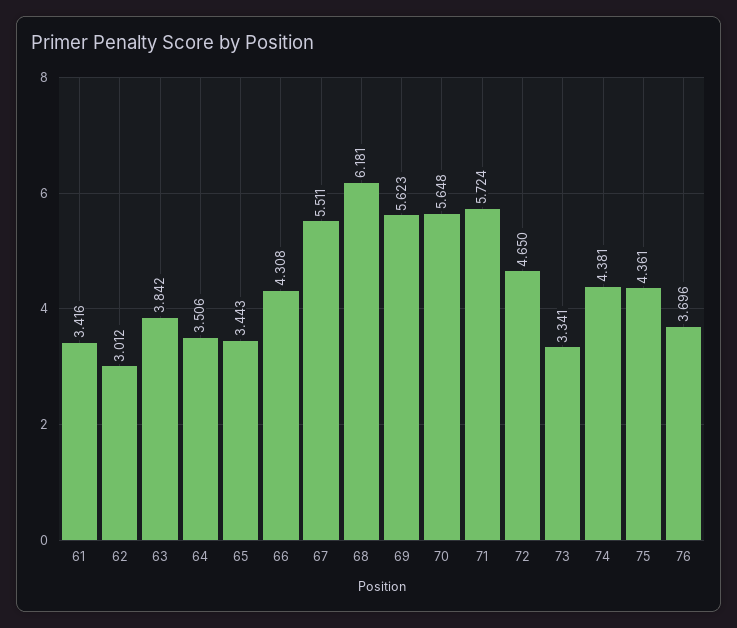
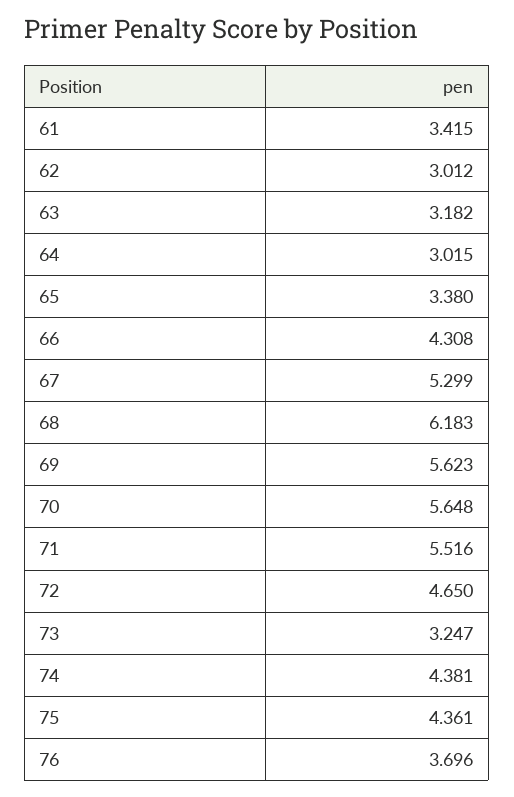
61: 3.416 -> 3.415
63: 3.842 -> 3.182
64: 3.506 -> 3.015
65: 3.443 -> 3.38
67: 5.511 -> 5.299
68: 6.181 -> 6.183
71: 5.724 -> 5.516
73: 3.341 -> 3.247

